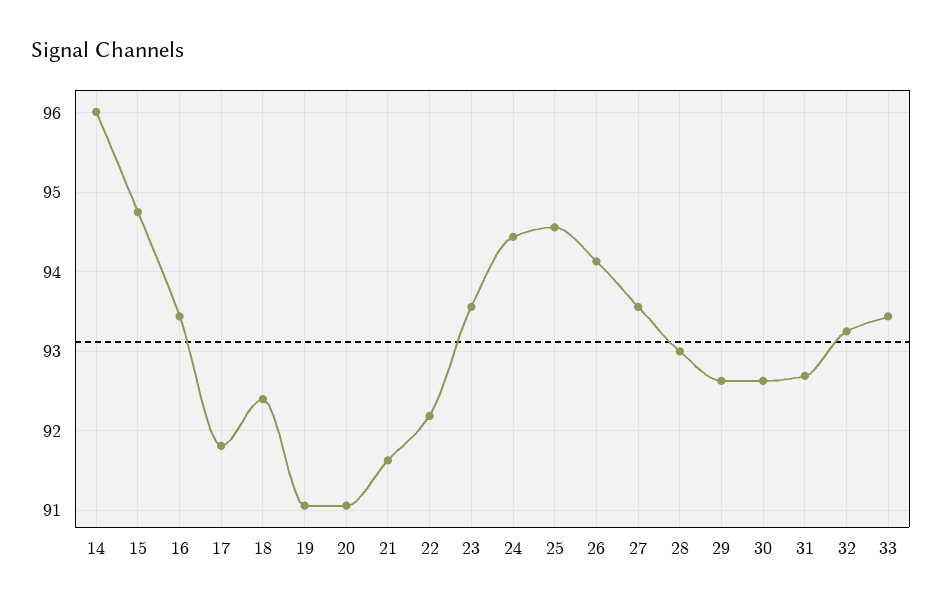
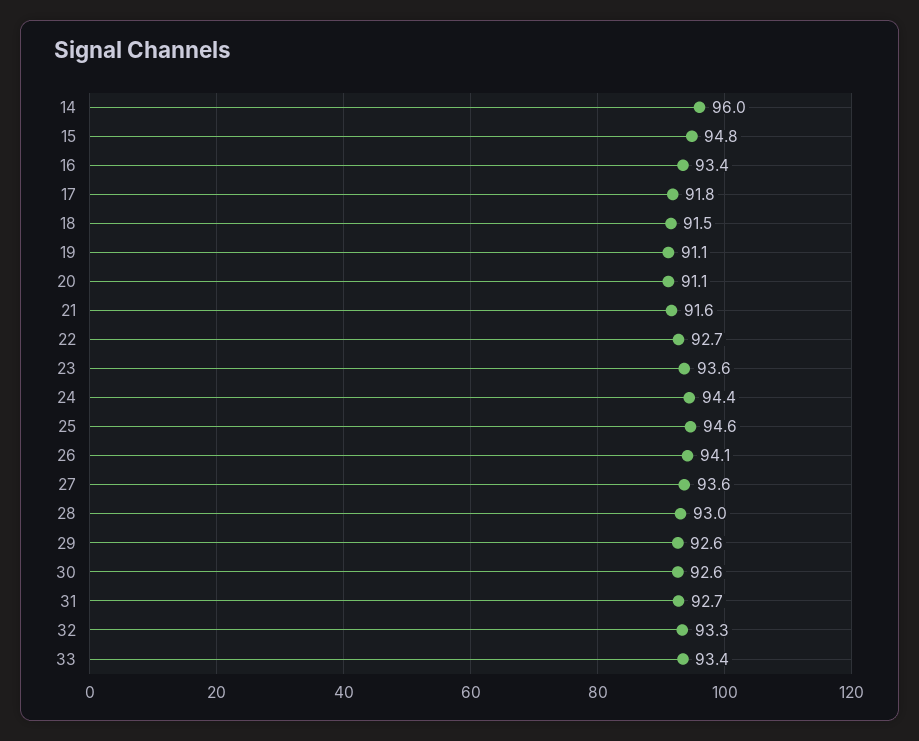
18: 92.4 -> 91.5
22: 92.2 -> 92.7

